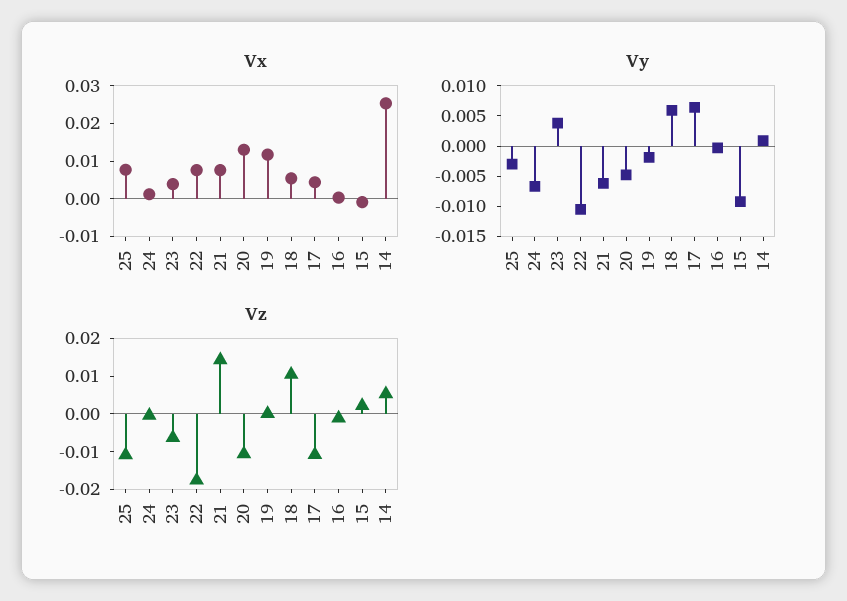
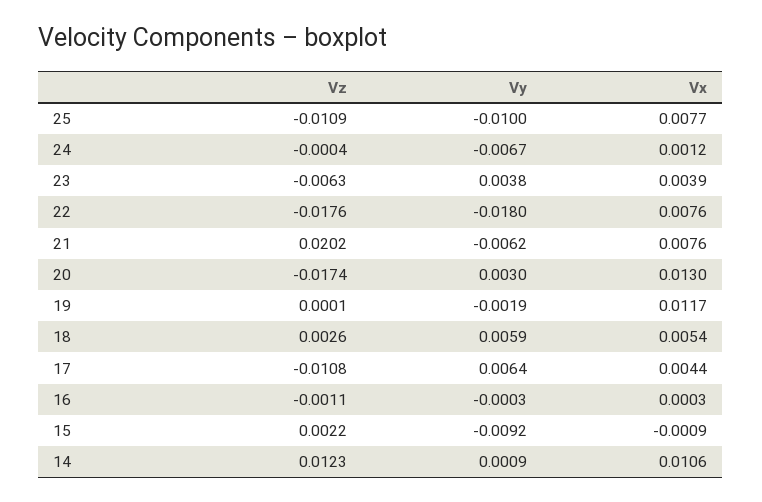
Vx, 14: 0.025 -> 0.0106
Vy, 25: -0.0025 -> -0.01
Vy, 22: -0.01 -> -0.018
Vy, 20: -0.005 -> 0.003
Vz, 21: 0.015 -> 0.0202
Vz, 20: -0.01 -> -0.0174
Vz, 18: 0.01 -> 0.0026
Vz, 14: 0.005 -> 0.0123

